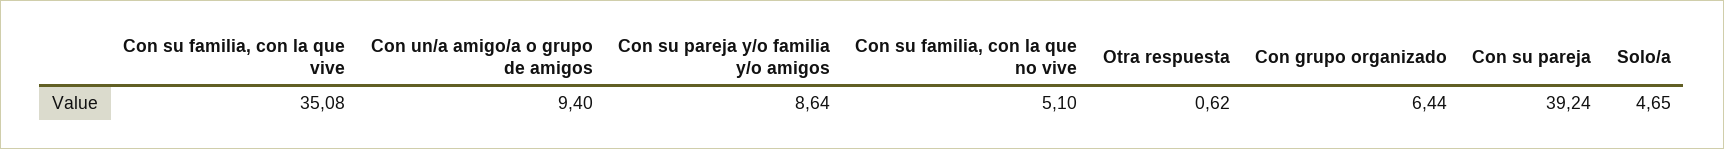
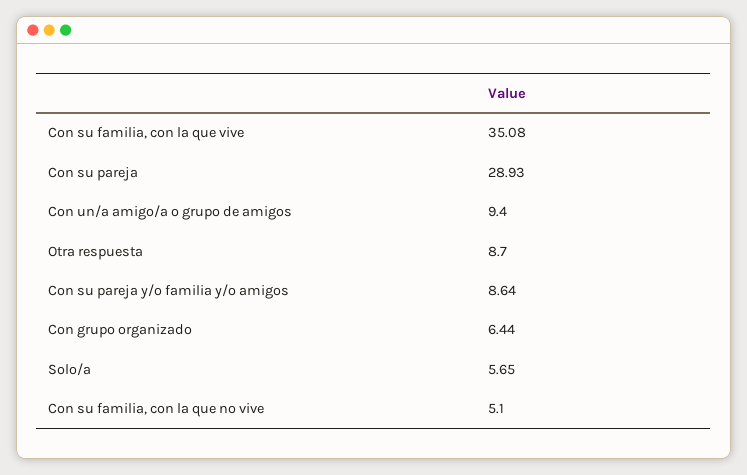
Otra respuesta: 0.62 -> 8.7
Con su pareja: 39.24 -> 28.93
Solo/a: 4.65 -> 5.65

